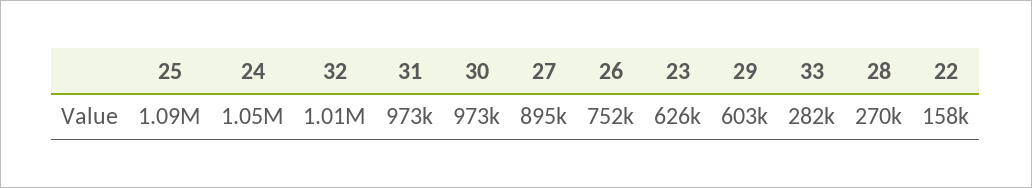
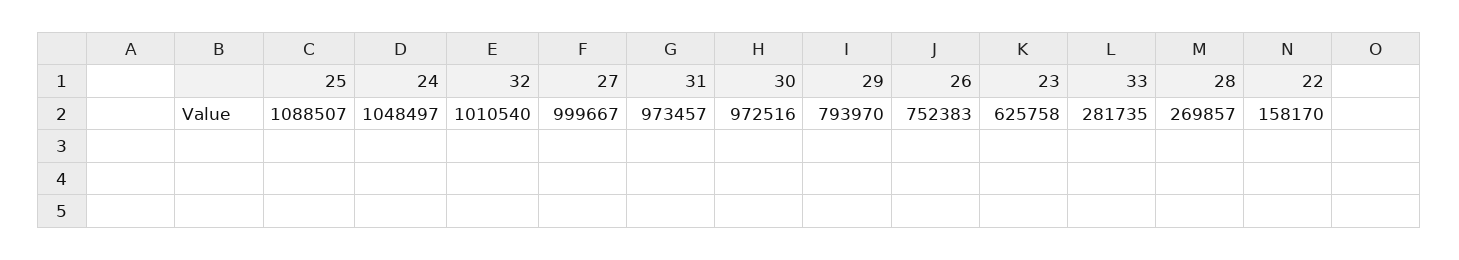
27: 895000 -> 999667
29: 603000 -> 793970

